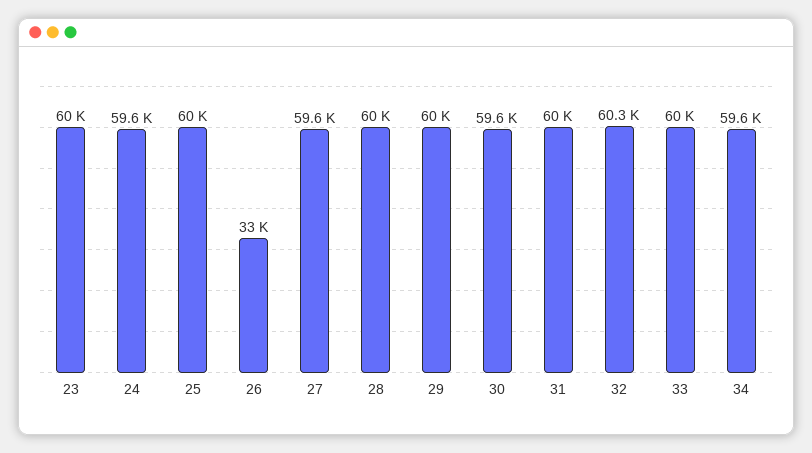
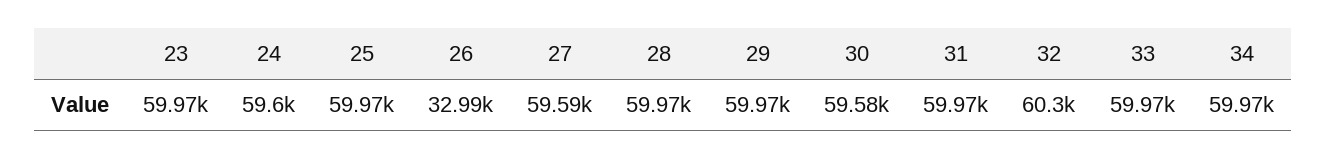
34: 59600 -> 59970

